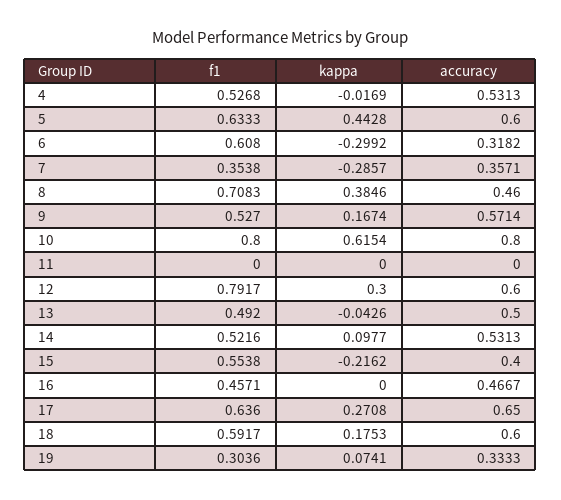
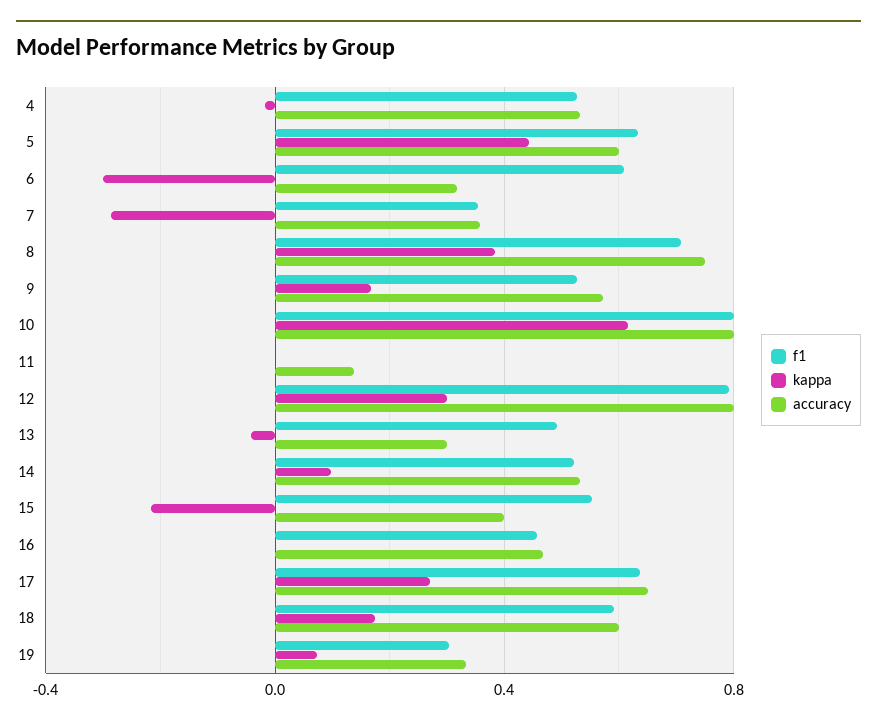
accuracy, 8: 0.46 -> 0.75
accuracy, 11: 0 -> 0.15
accuracy, 12: 0.6 -> 0.8
accuracy, 13: 0.5 -> 0.3

